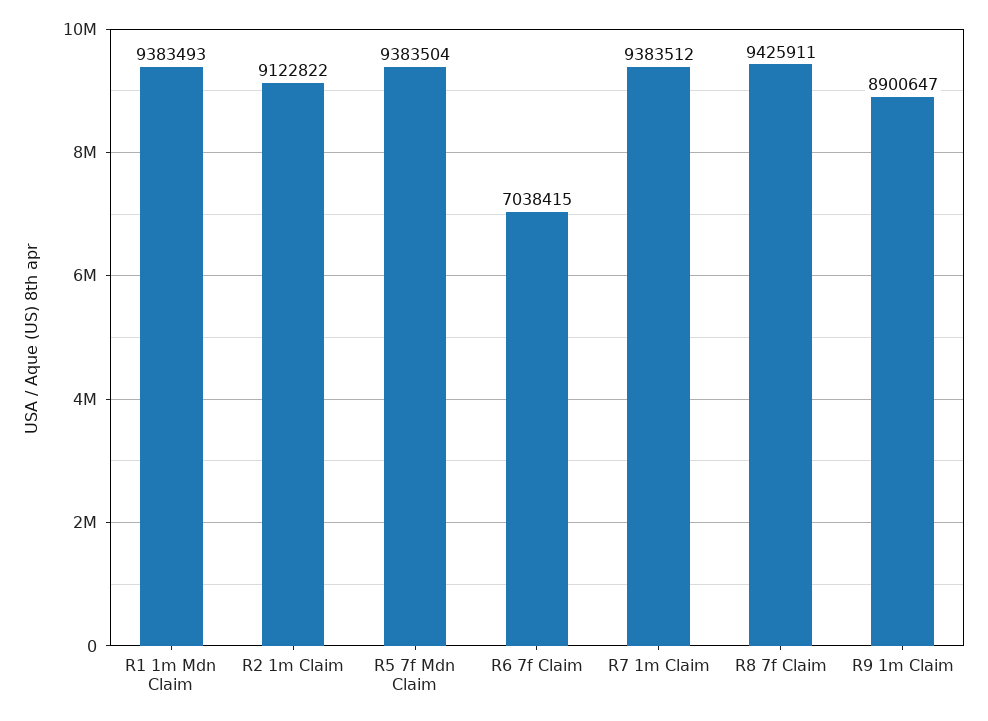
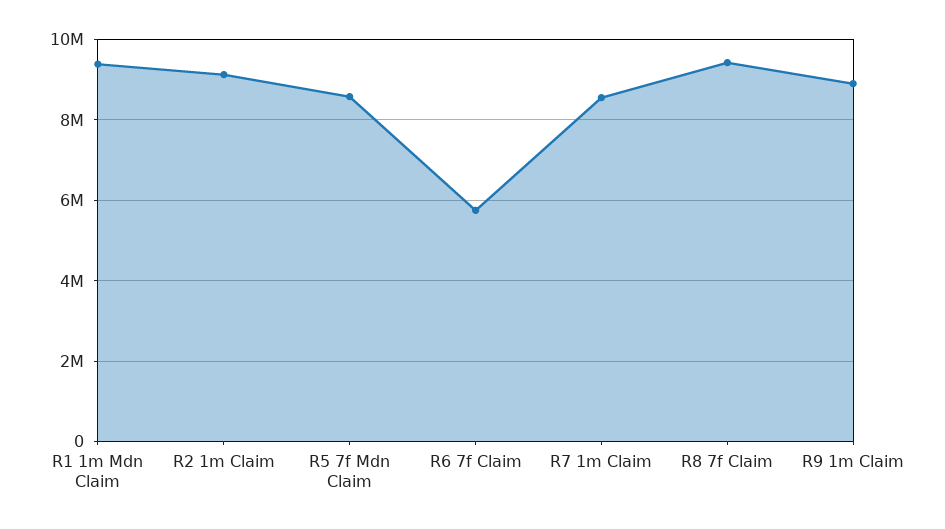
R5 7f Mdn Claim: 9383504 -> 8600000
R6 7f Claim: 7038415 -> 5800000
R7 1m Claim: 9383512 -> 8600000

